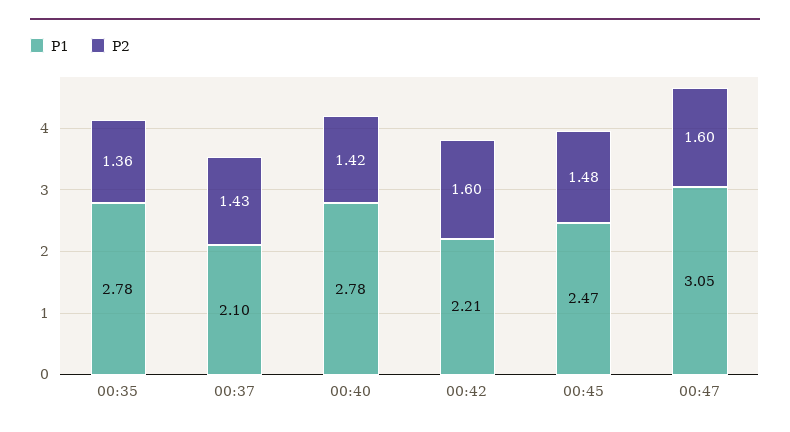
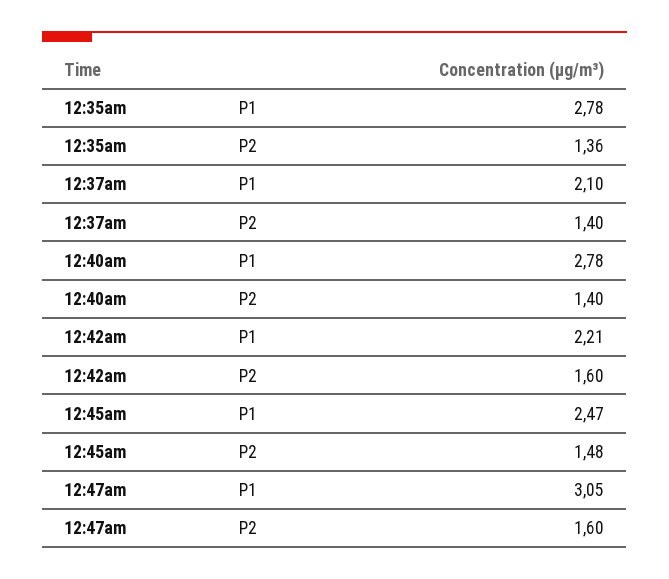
P2, 00:37: 1.43 -> 1.4
P2, 00:40: 1.42 -> 1.4

